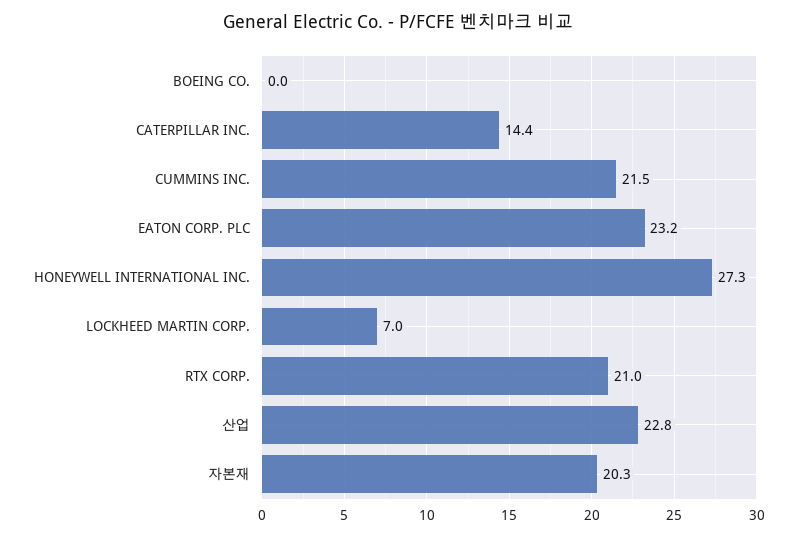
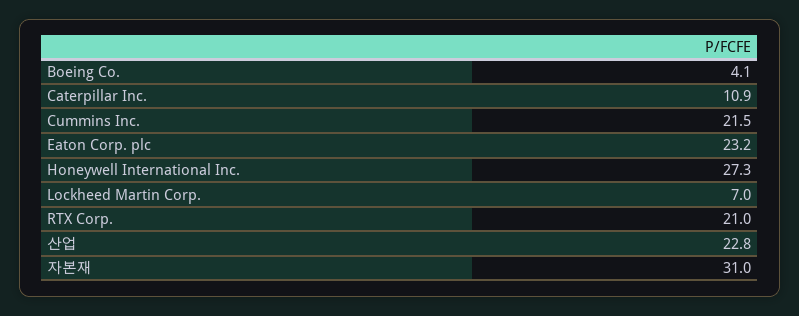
BOEING CO.: 0 -> 4.1
CATERPILLAR INC.: 14.4 -> 10.9
자본재: 20.3 -> 31

